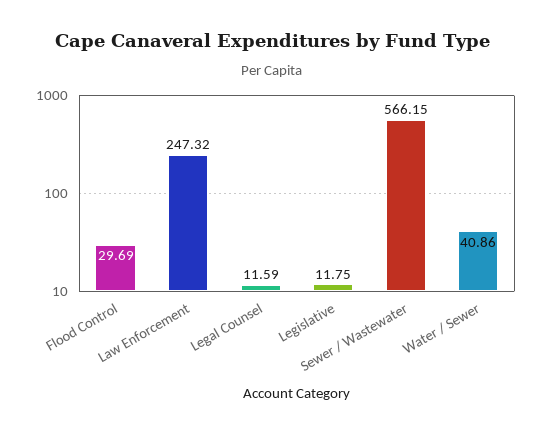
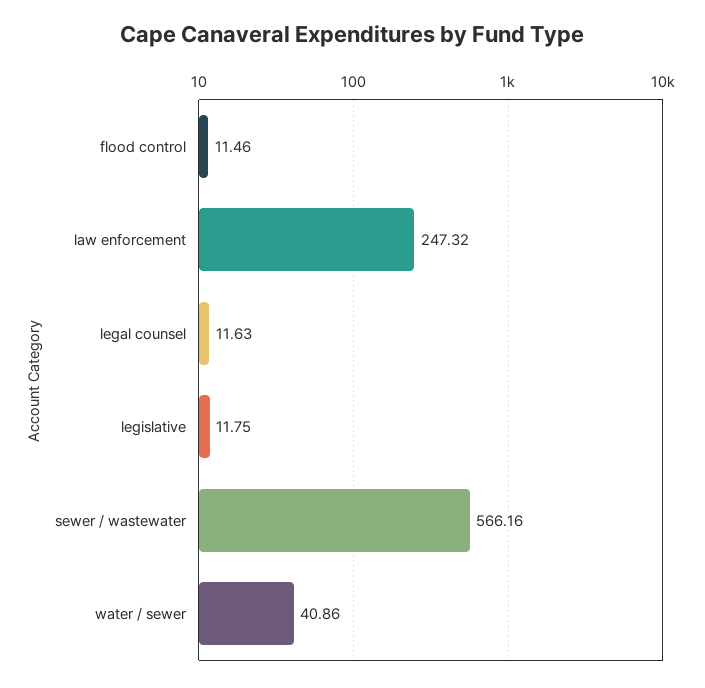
Flood Control: 29.69 -> 11.46
Legal Counsel: 11.59 -> 11.63
Sewer / Wastewater: 566.15 -> 566.16

